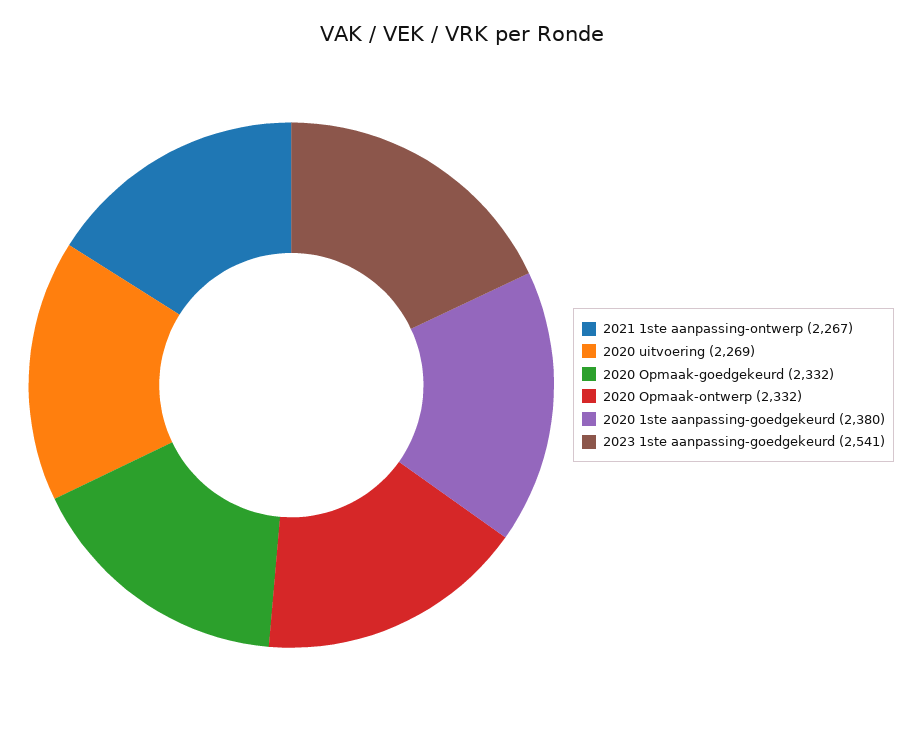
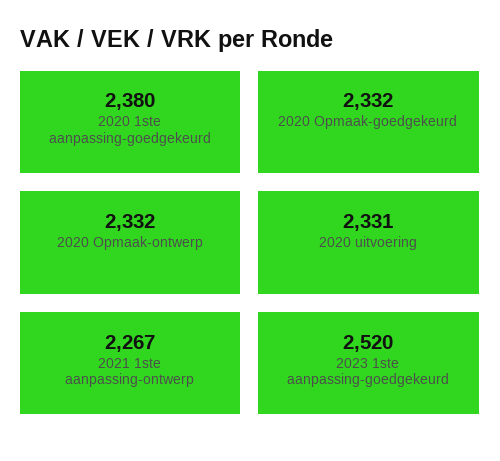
2020 uitvoering: 2269 -> 2331
2023 1ste aanpassing-goedgekeurd: 2541 -> 2520

